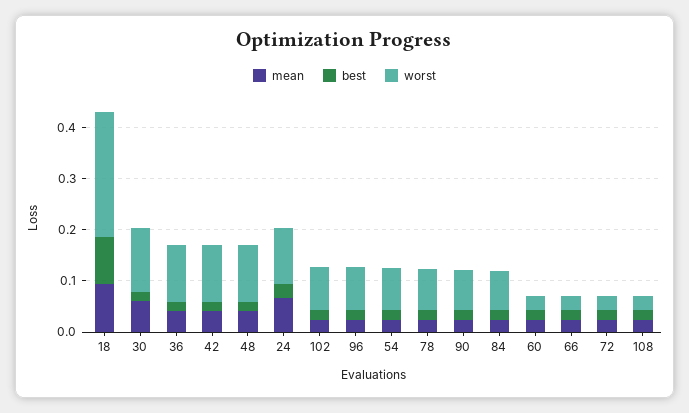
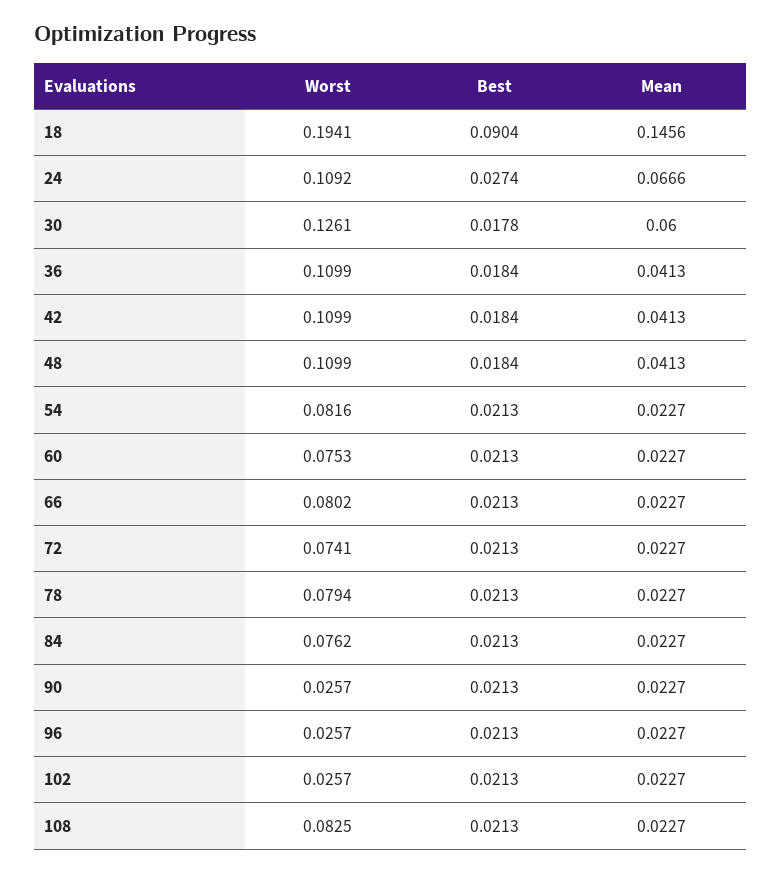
mean, 18: 0.1 -> 0.1456
worst, 18: 0.24 -> 0.1941
worst, 102: 0.08 -> 0.0257
worst, 96: 0.08 -> 0.0257
worst, 90: 0.08 -> 0.0257
worst, 60: 0.02 -> 0.0753
worst, 66: 0.02 -> 0.0802
worst, 72: 0.02 -> 0.0741
worst, 108: 0.02 -> 0.0825

